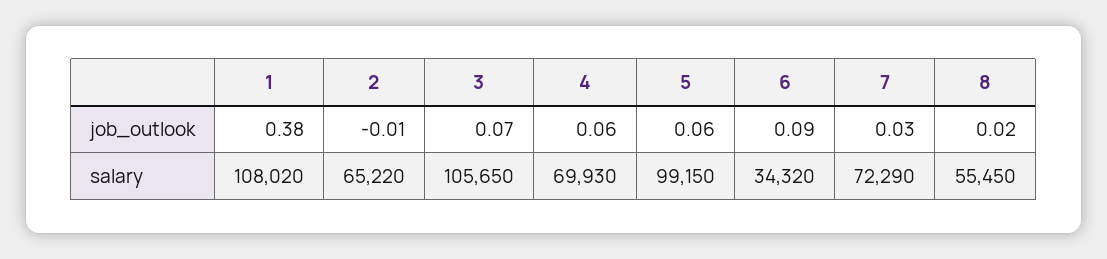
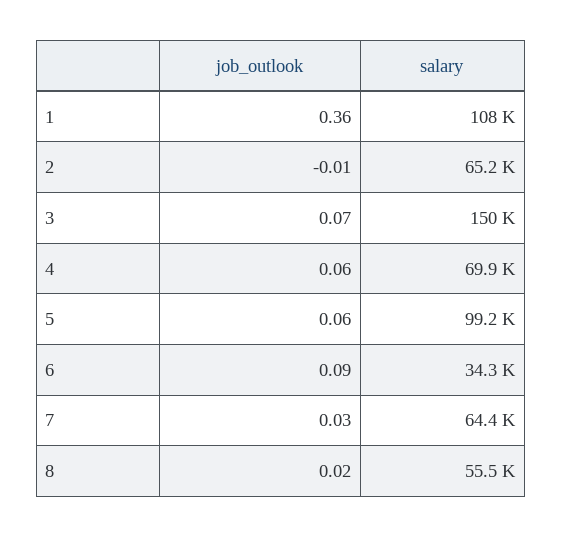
1, job_outlook: 0.38 -> 0.36
3, salary: 105650 -> 150000
7, salary: 72290 -> 64400

